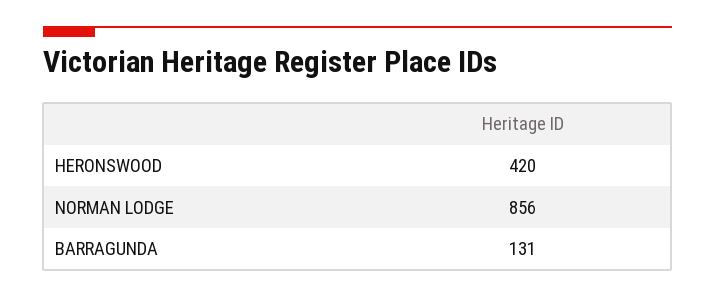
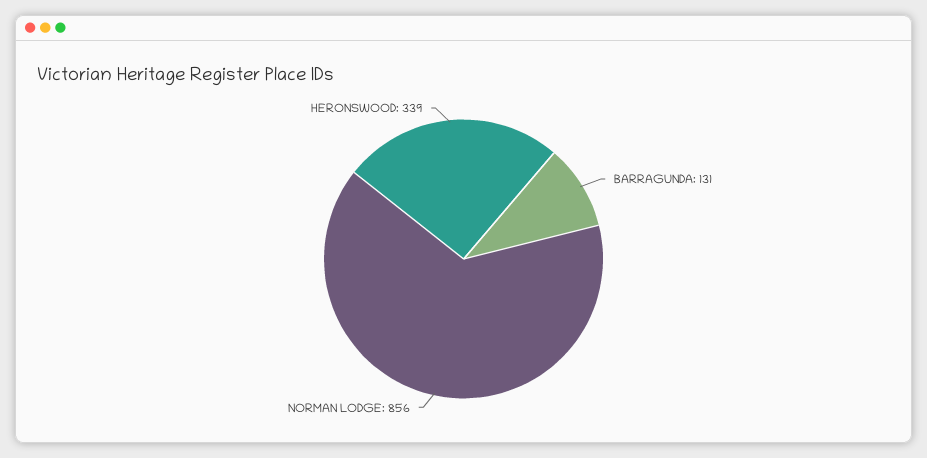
HERONSWOOD: 420 -> 339

